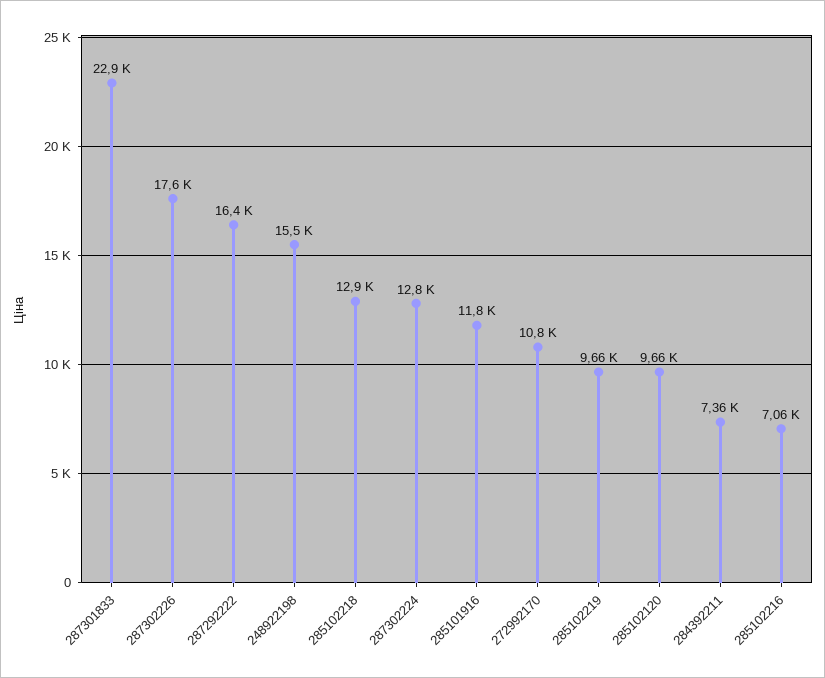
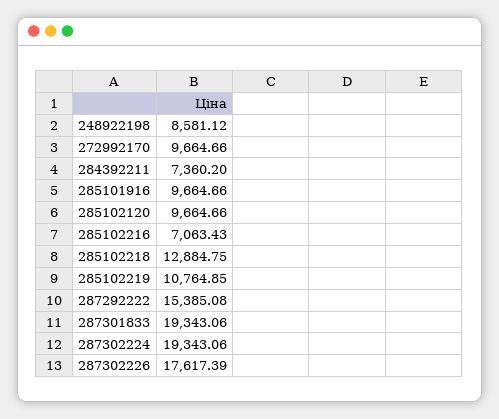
287301833: 22900 -> 19343.06
287292222: 16400 -> 15385.08
248922198: 15500 -> 8581.12
287302224: 12800 -> 19343.06
285101916: 11800 -> 9664.66
272992170: 10800 -> 9664.66
285102219: 9660 -> 10764.85

